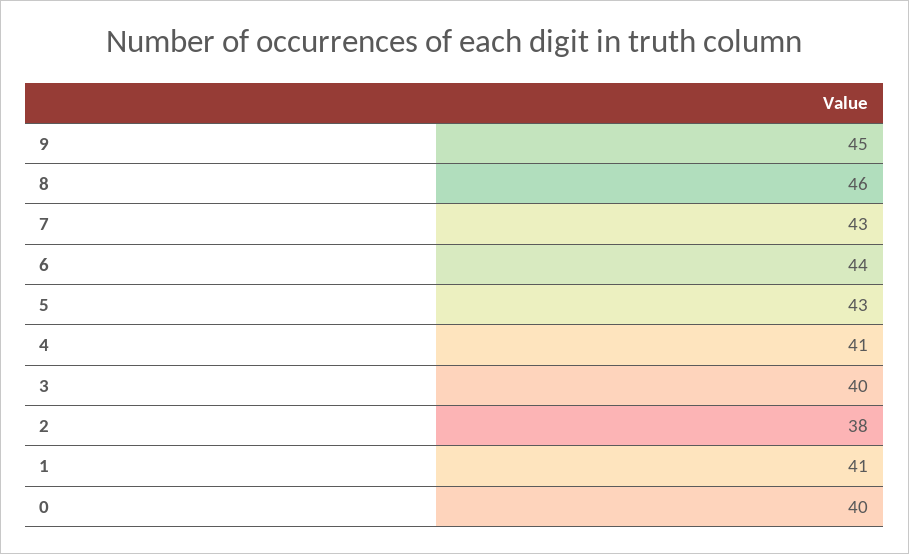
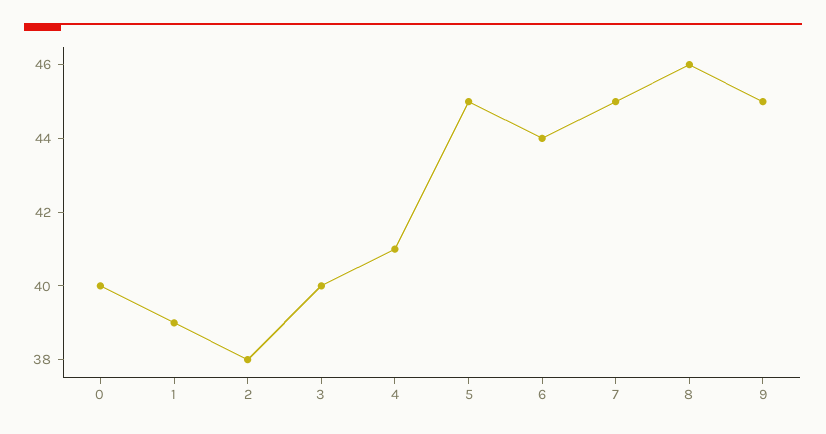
7: 43 -> 45
5: 43 -> 45
1: 41 -> 39

